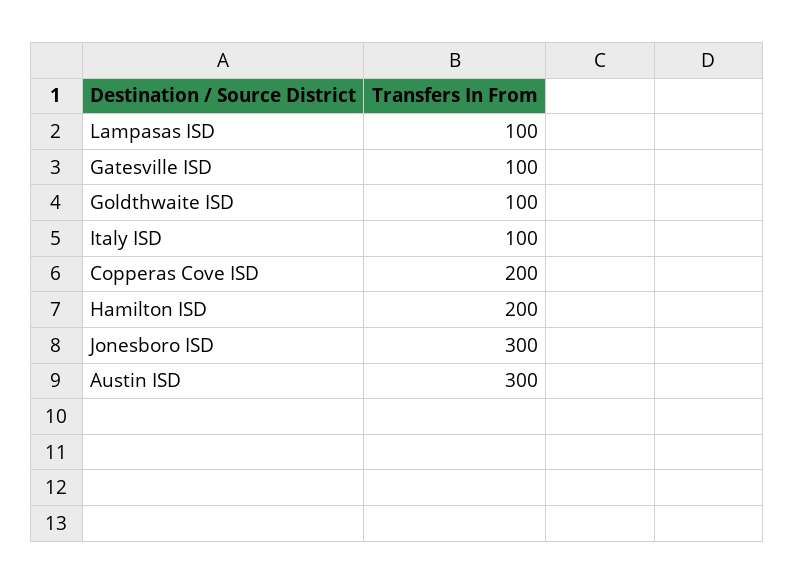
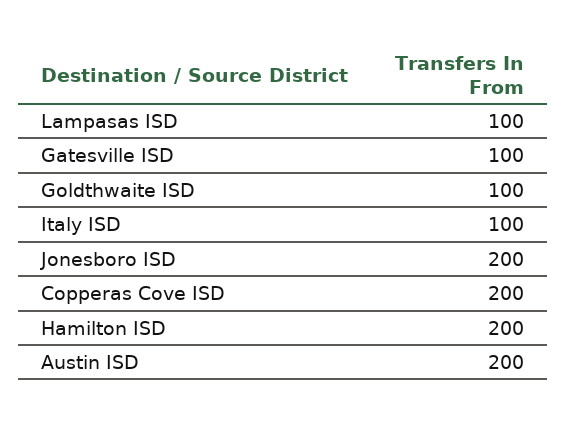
Jonesboro ISD: 300 -> 200
Austin ISD: 300 -> 200

